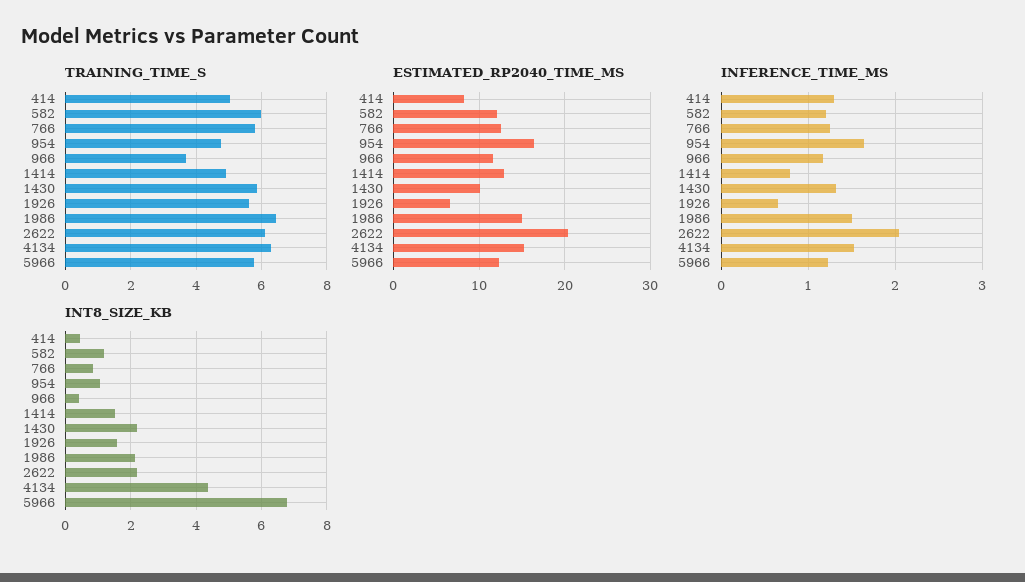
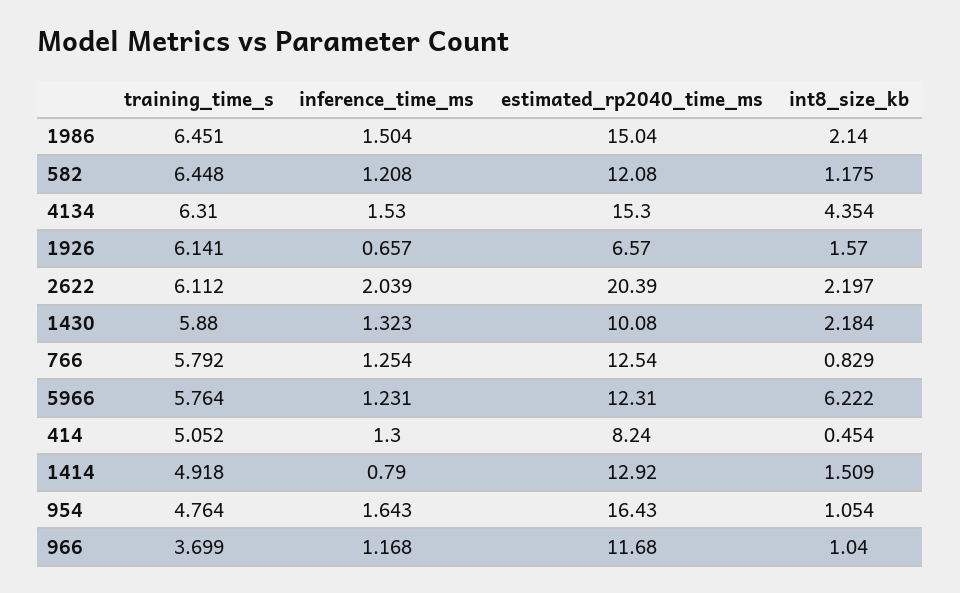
TRAINING_TIME_S, 582: 6 -> 6.448
TRAINING_TIME_S, 1926: 5.6 -> 6.141
INT8_SIZE_KB, 966: 0.4 -> 1.04
INT8_SIZE_KB, 5966: 6.8 -> 6.222

